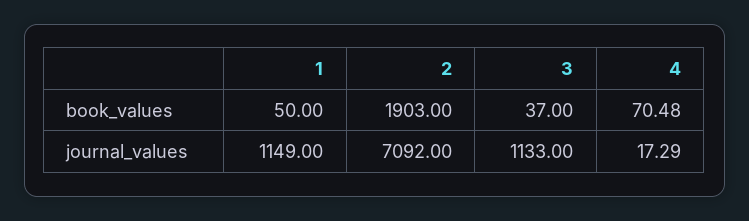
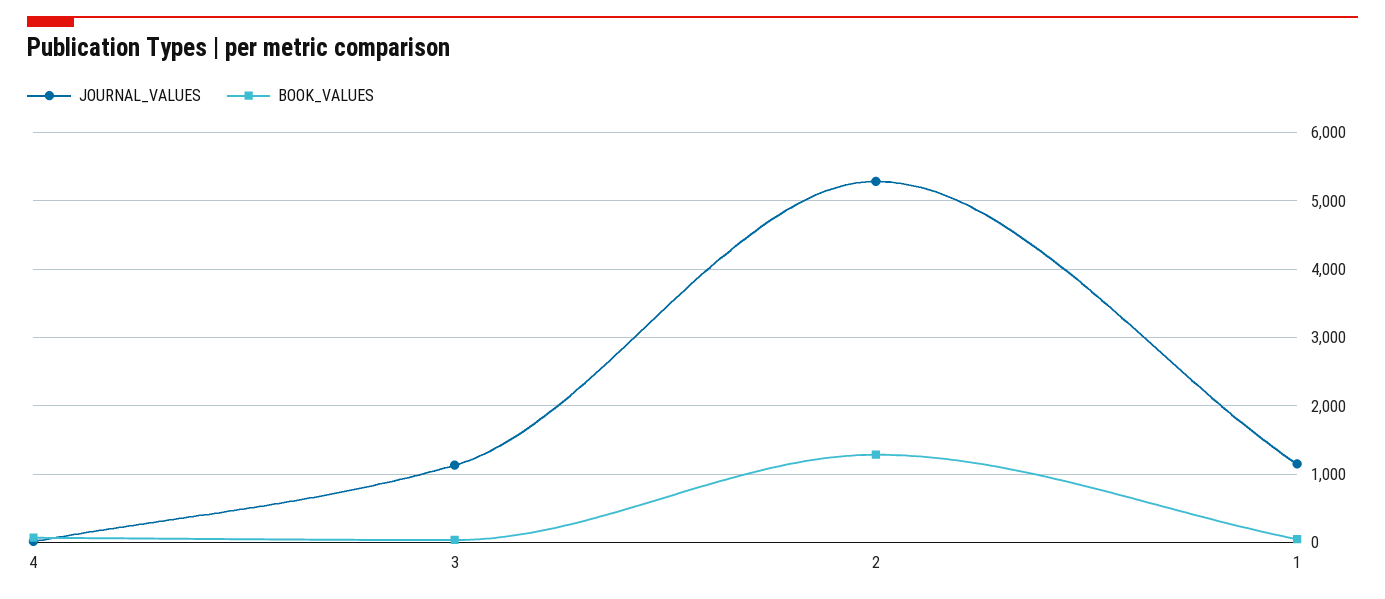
book_values, 2: 1903 -> 1300
journal_values, 2: 7092 -> 5300

